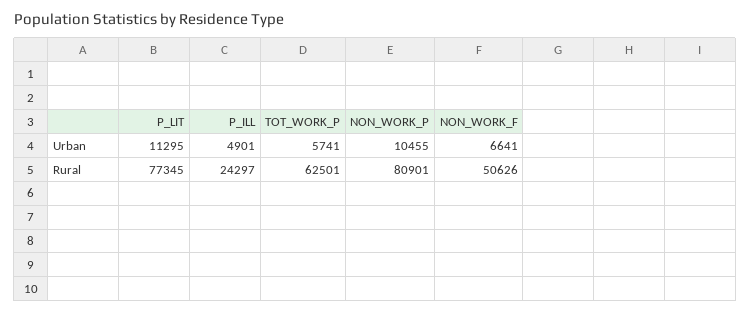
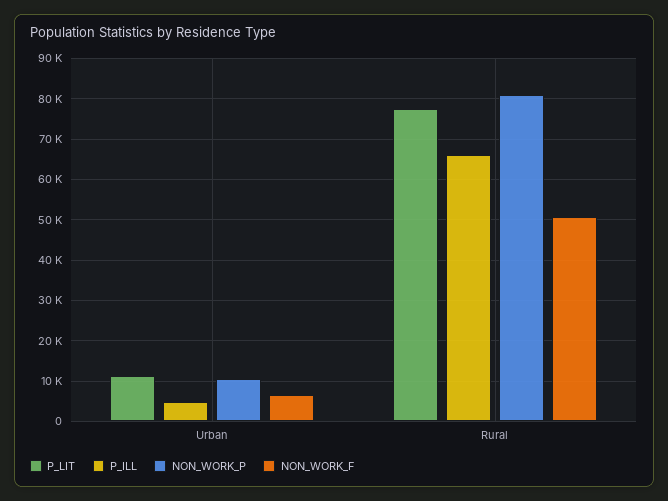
TOT_WORK_P, Urban: 5741 -> none
P_ILL, Rural: 24297 -> 66000
TOT_WORK_P, Rural: 62501 -> none

